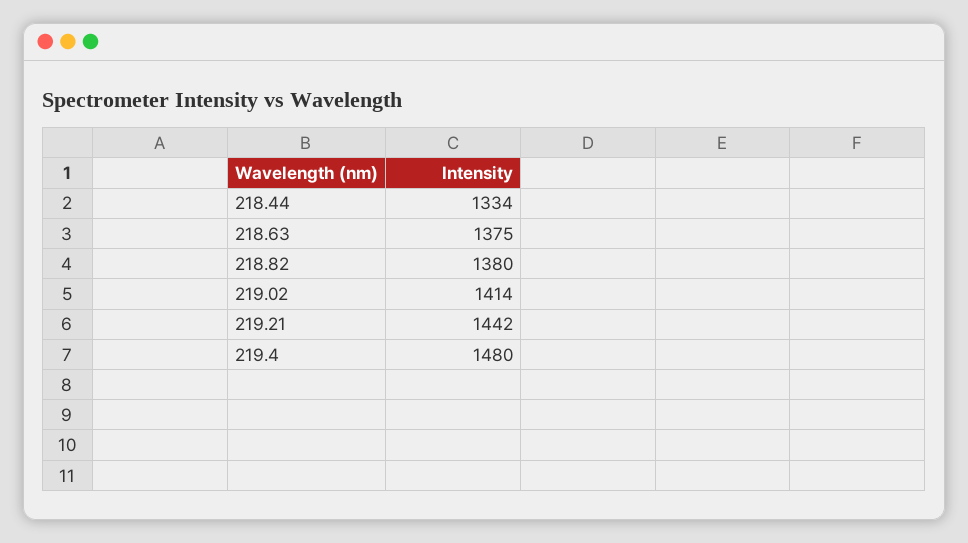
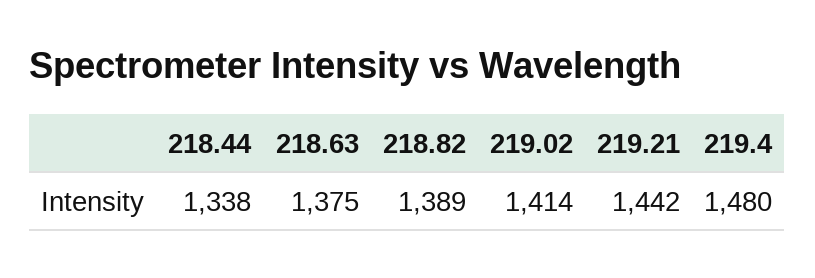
218.44: 1334 -> 1338
218.82: 1380 -> 1389

